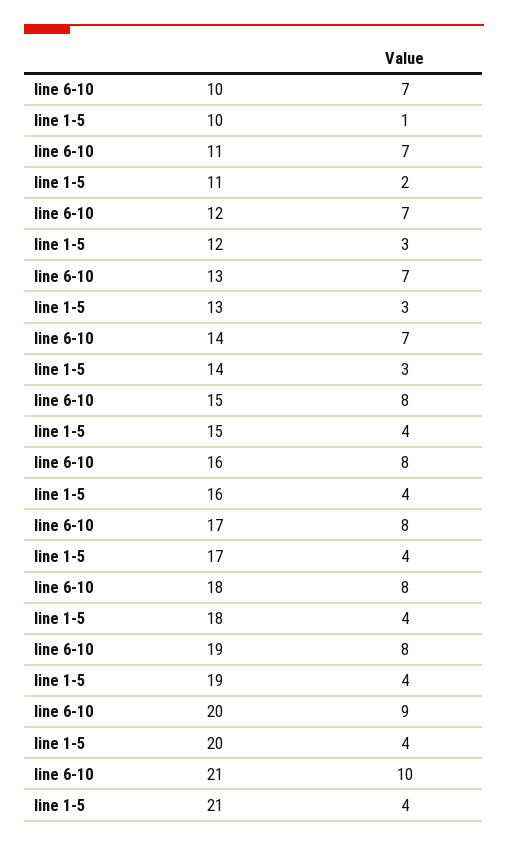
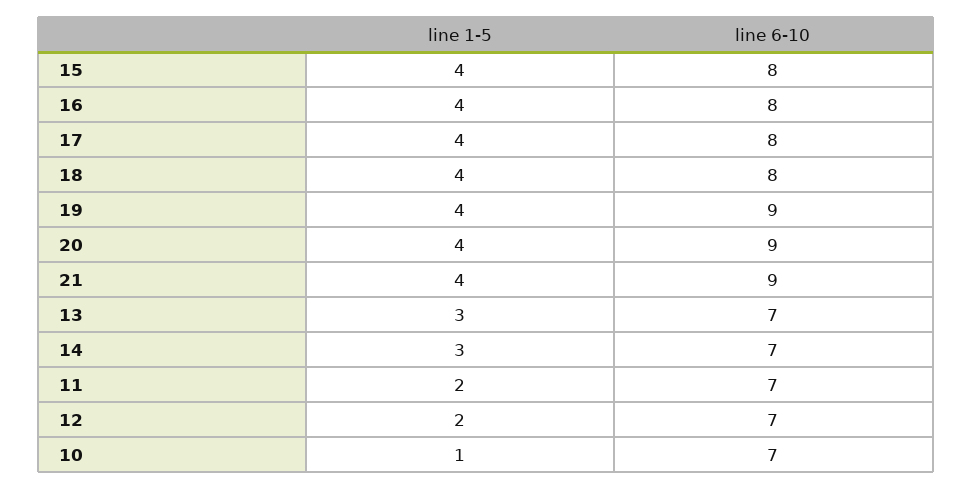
line 1-5, 12: 3 -> 2
line 6-10, 19: 8 -> 9
line 6-10, 21: 10 -> 9

